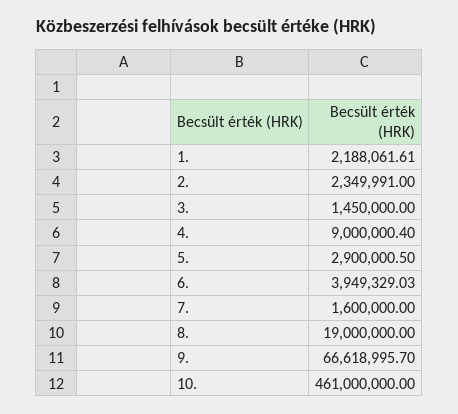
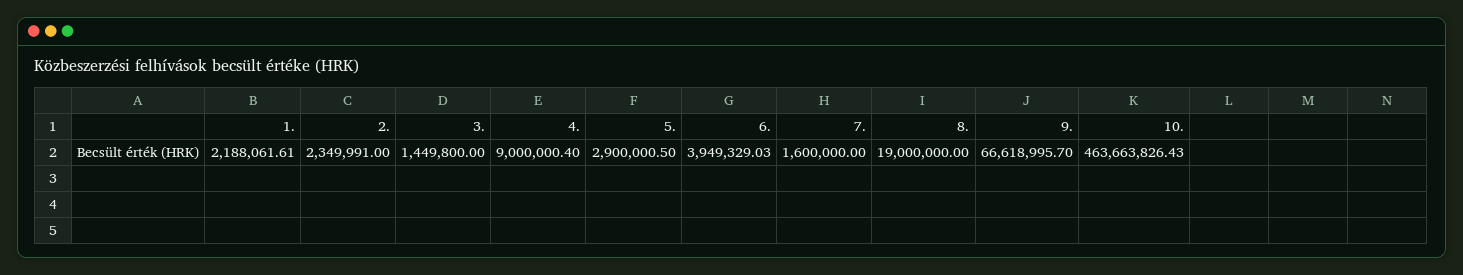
3.: 1450000 -> 1449800
10.: 461000000 -> 463663826.43

